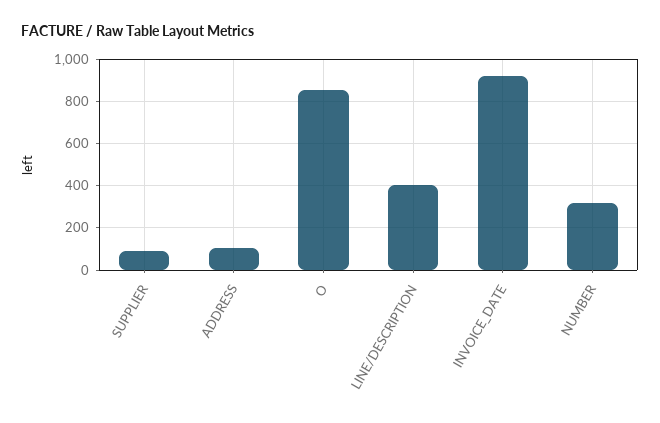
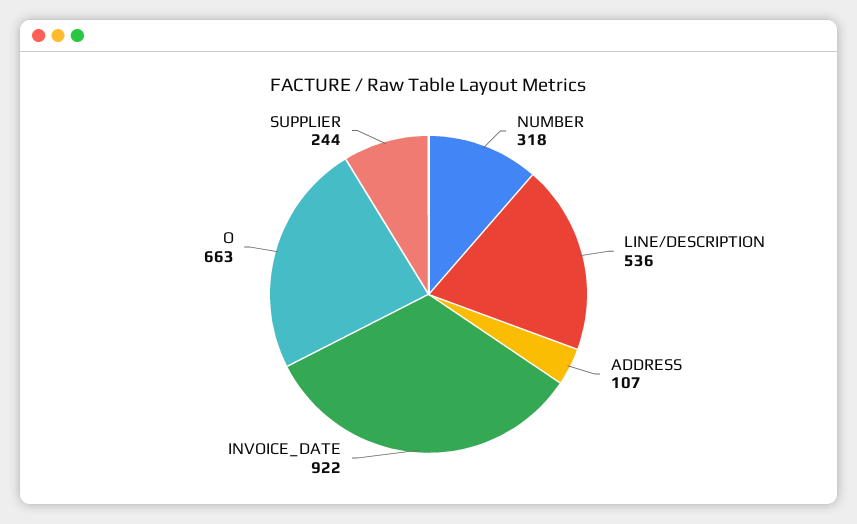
SUPPLIER: 100 -> 244
O: 850 -> 663
LINE/DESCRIPTION: 400 -> 536

